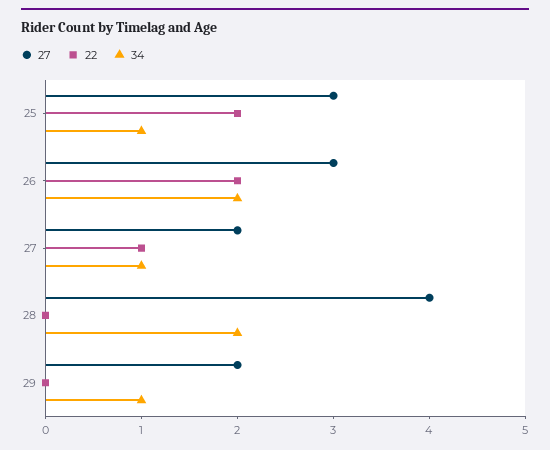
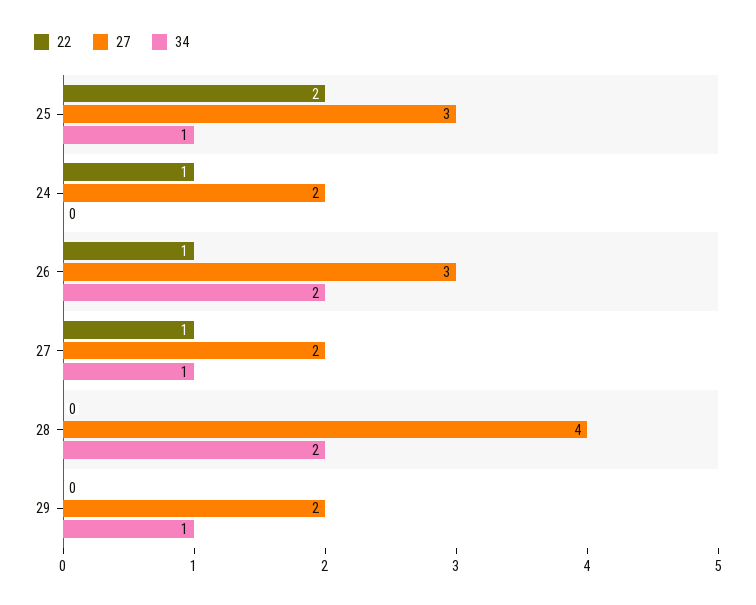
22, 26: 2 -> 1
22, 24: none -> 1
27, 24: none -> 2
34, 24: none -> 0

